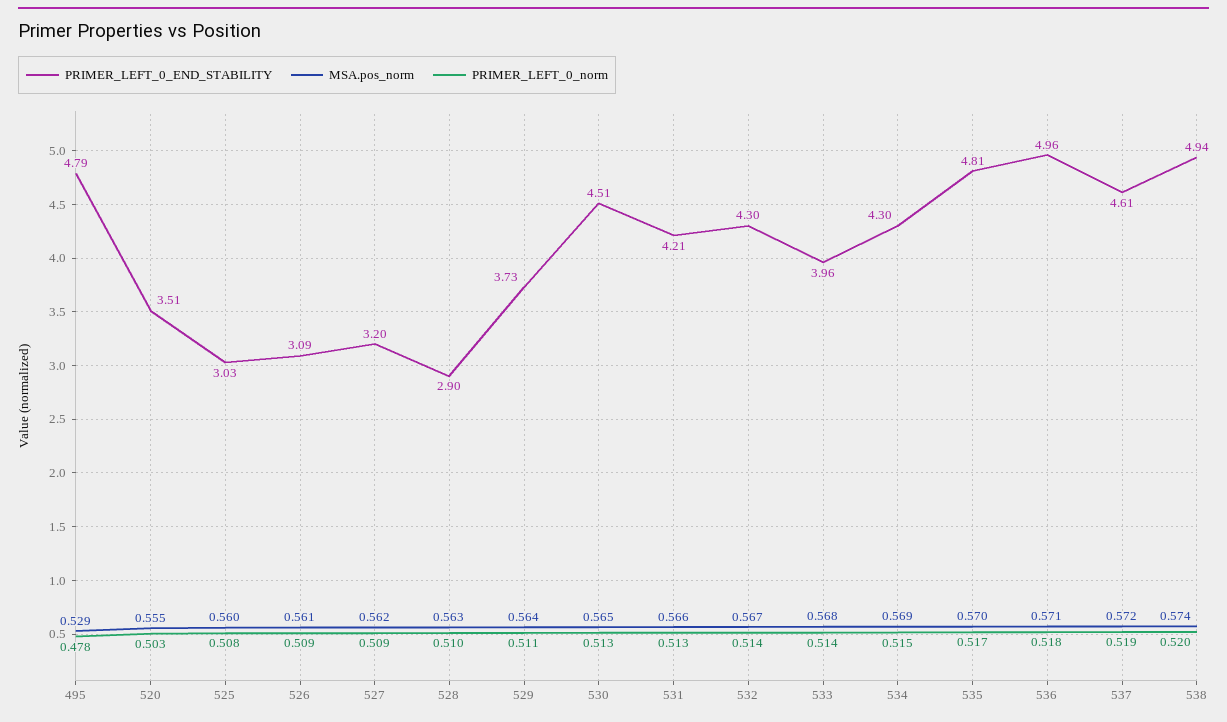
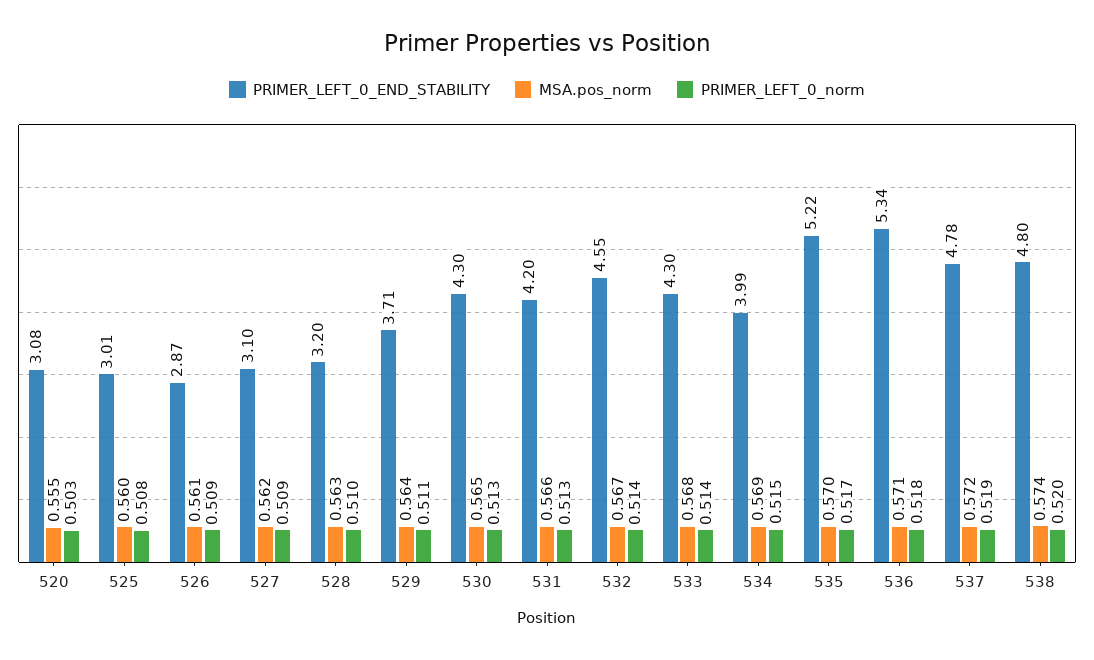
PRIMER_LEFT_0_END_STABILITY, 495: 4.79 -> none
MSA.pos_norm, 495: 0.529 -> none
PRIMER_LEFT_0_norm, 495: 0.478 -> none
PRIMER_LEFT_0_END_STABILITY, 520: 3.51 -> 3.08
PRIMER_LEFT_0_END_STABILITY, 525: 3.03 -> 3.01
PRIMER_LEFT_0_END_STABILITY, 526: 3.09 -> 2.87
PRIMER_LEFT_0_END_STABILITY, 527: 3.2 -> 3.1
PRIMER_LEFT_0_END_STABILITY, 528: 2.9 -> 3.2
PRIMER_LEFT_0_END_STABILITY, 529: 3.73 -> 3.71
PRIMER_LEFT_0_END_STABILITY, 530: 4.51 -> 4.3
PRIMER_LEFT_0_END_STABILITY, 531: 4.21 -> 4.2
PRIMER_LEFT_0_END_STABILITY, 532: 4.3 -> 4.55
PRIMER_LEFT_0_END_STABILITY, 533: 3.96 -> 4.3
PRIMER_LEFT_0_END_STABILITY, 534: 4.3 -> 3.99
PRIMER_LEFT_0_END_STABILITY, 535: 4.81 -> 5.22
PRIMER_LEFT_0_END_STABILITY, 536: 4.96 -> 5.34
PRIMER_LEFT_0_END_STABILITY, 537: 4.61 -> 4.78
PRIMER_LEFT_0_END_STABILITY, 538: 4.94 -> 4.8

